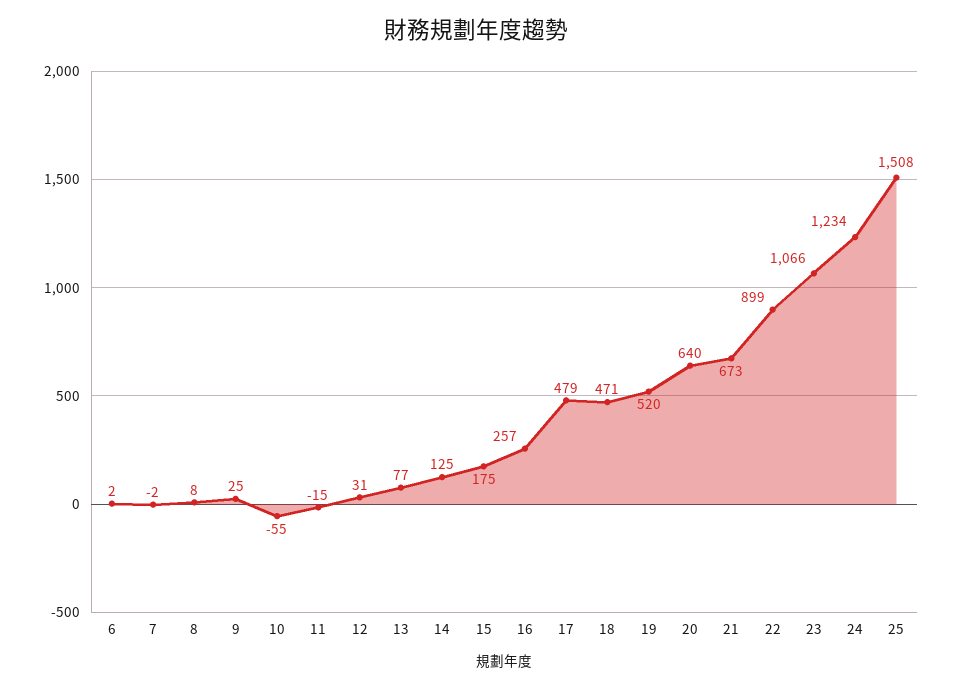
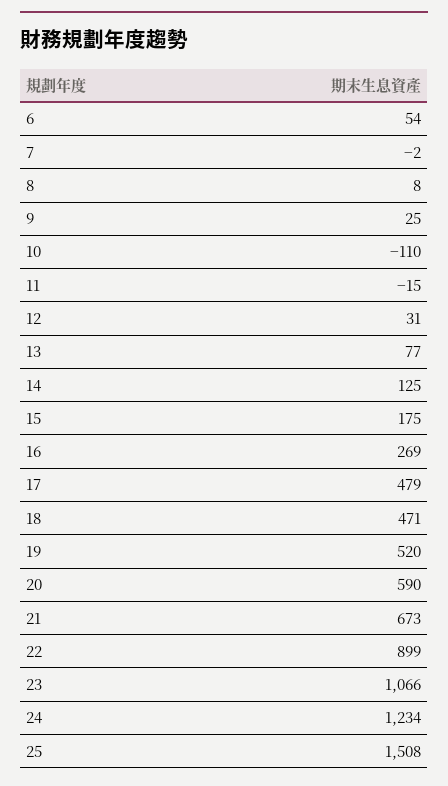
6: 2 -> 54
10: -55 -> -110
16: 257 -> 269
20: 640 -> 590

